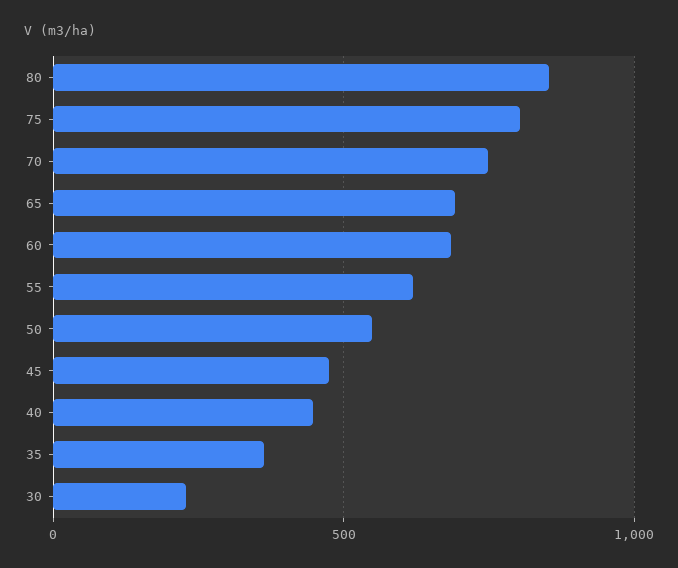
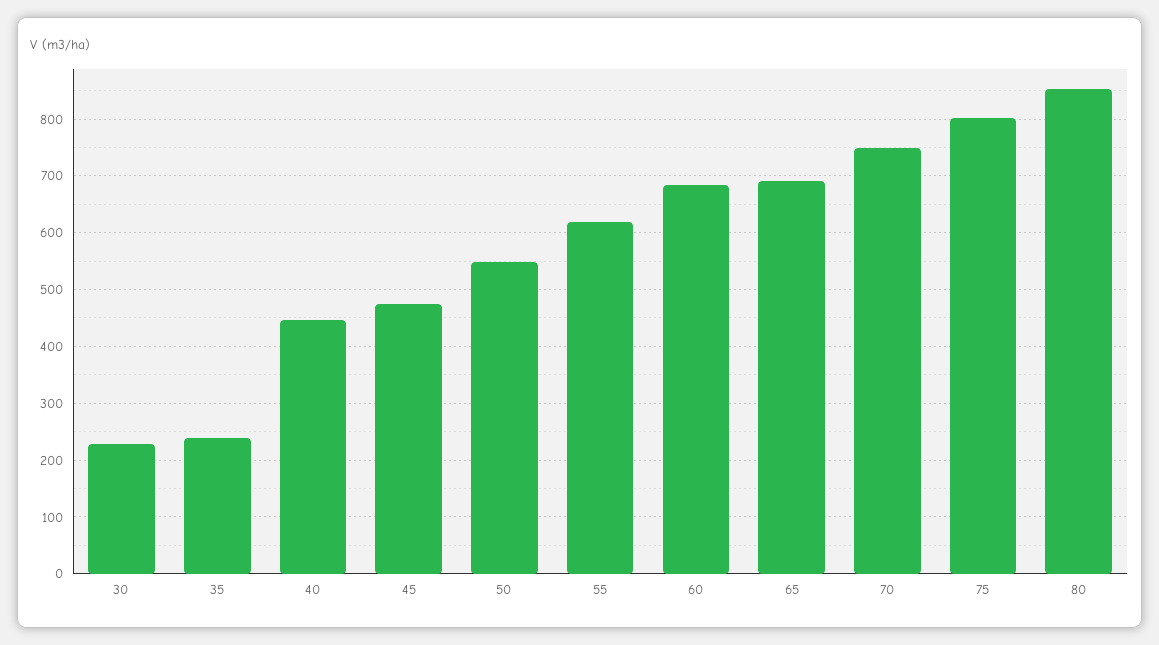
35: 350 -> 240

